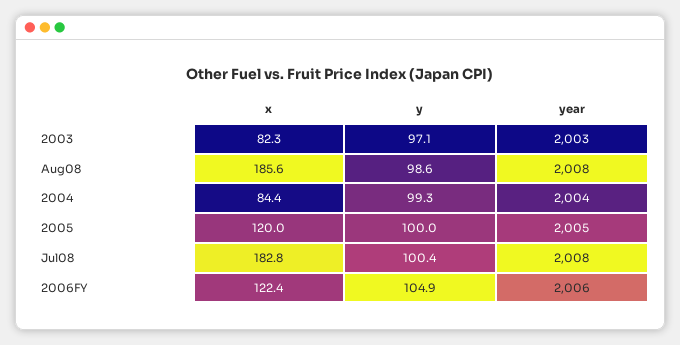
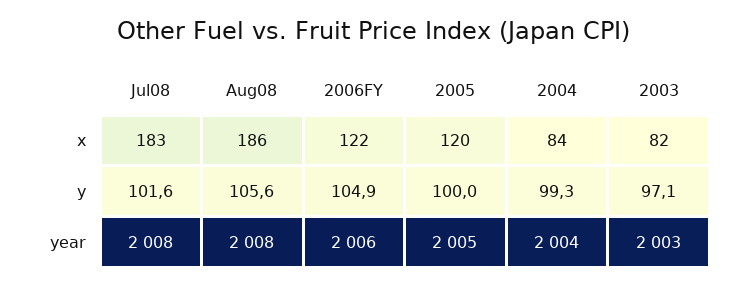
y, Aug08: 98.6 -> 105.6
y, Jul08: 100.4 -> 101.6

